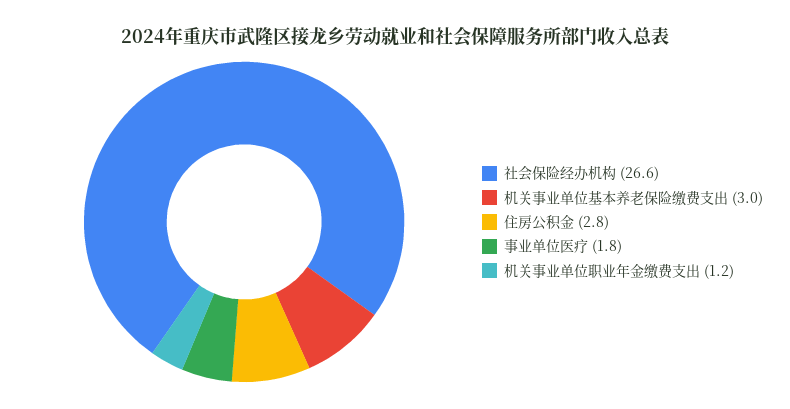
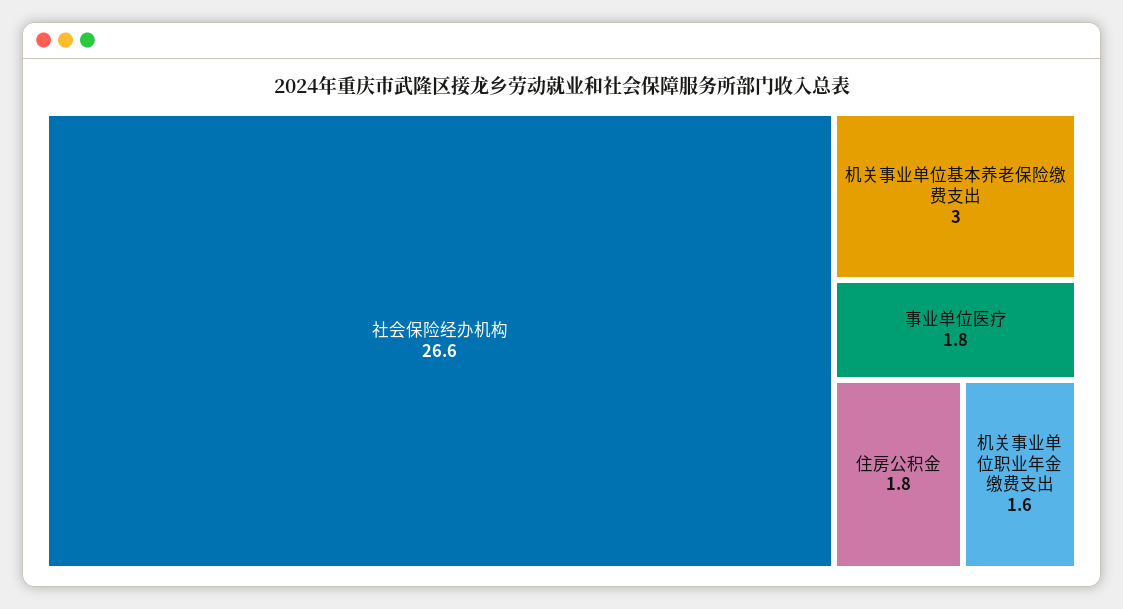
住房公积金: 2.8 -> 1.8
机关事业单位职业年金缴费支出: 1.2 -> 1.6

